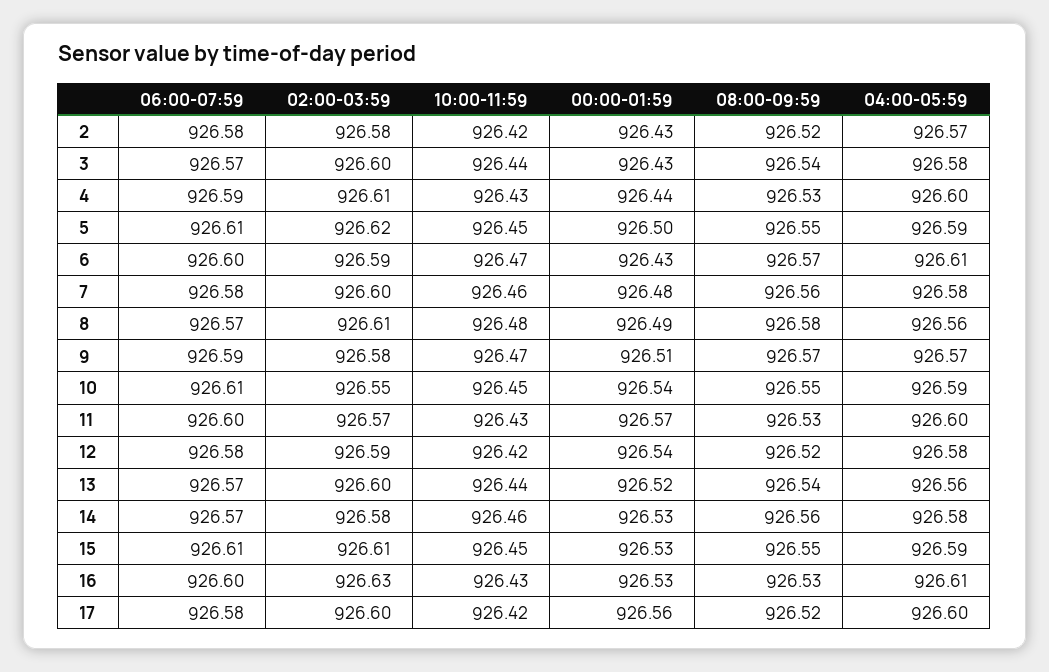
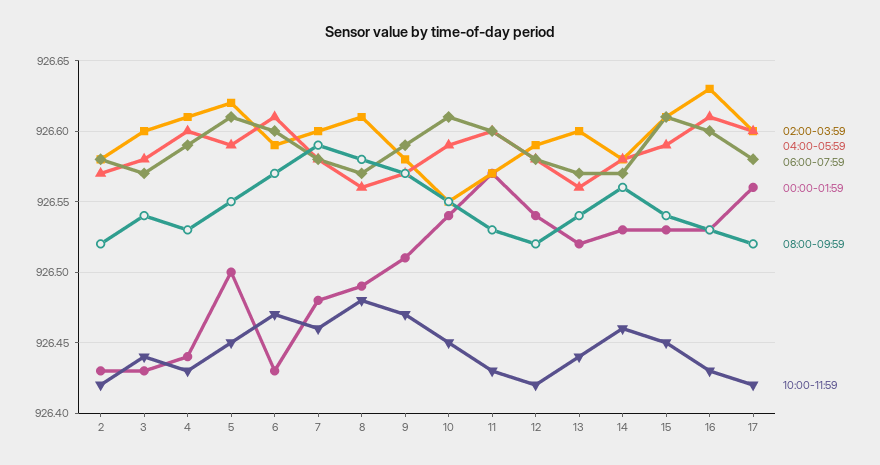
08:00-09:59, 7: 926.56 -> 926.59
08:00-09:59, 15: 926.55 -> 926.54

